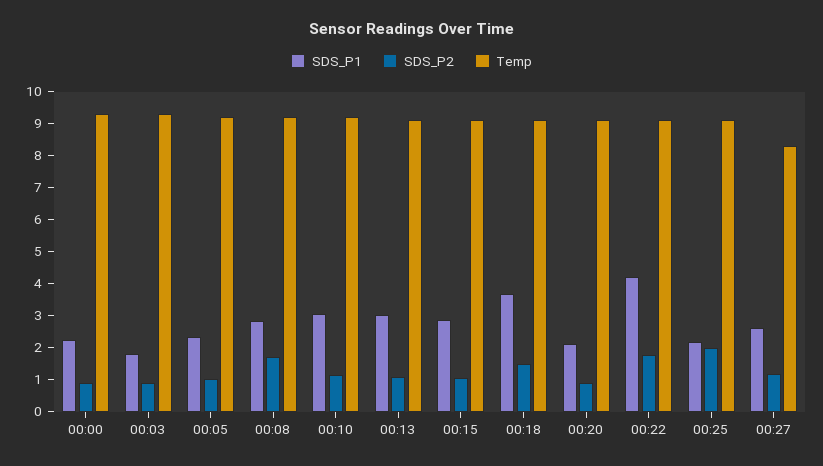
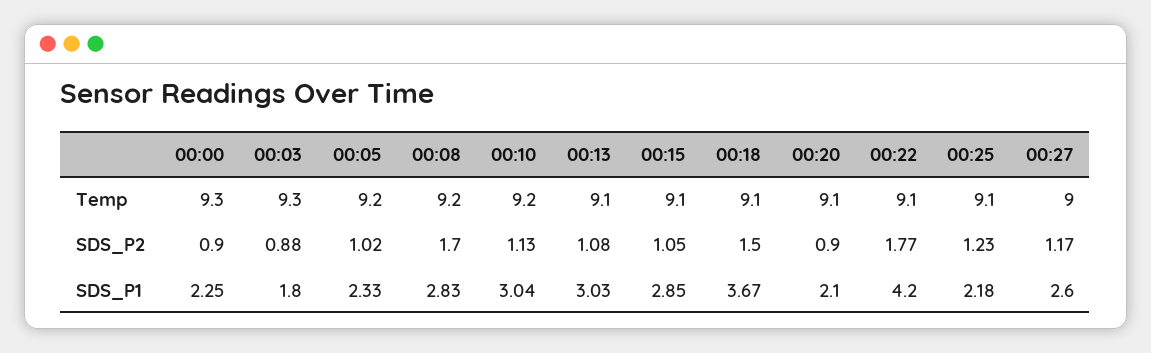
SDS_P2, 00:25: 2 -> 1.23
Temp, 00:27: 8.25 -> 9

